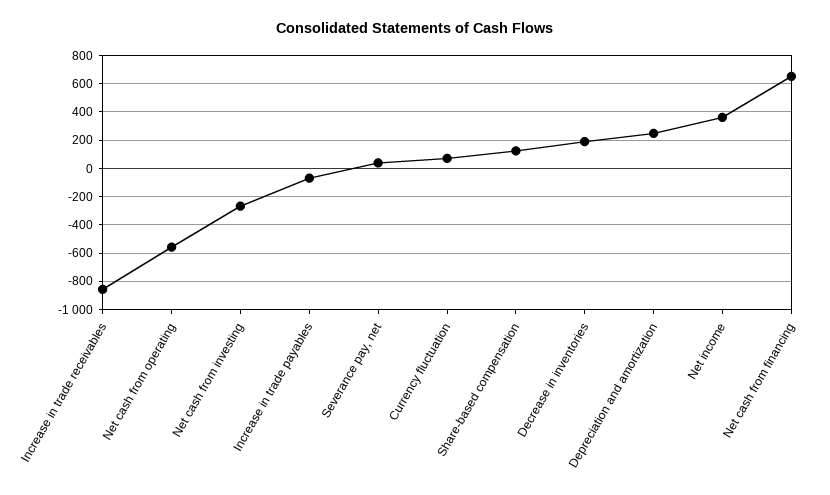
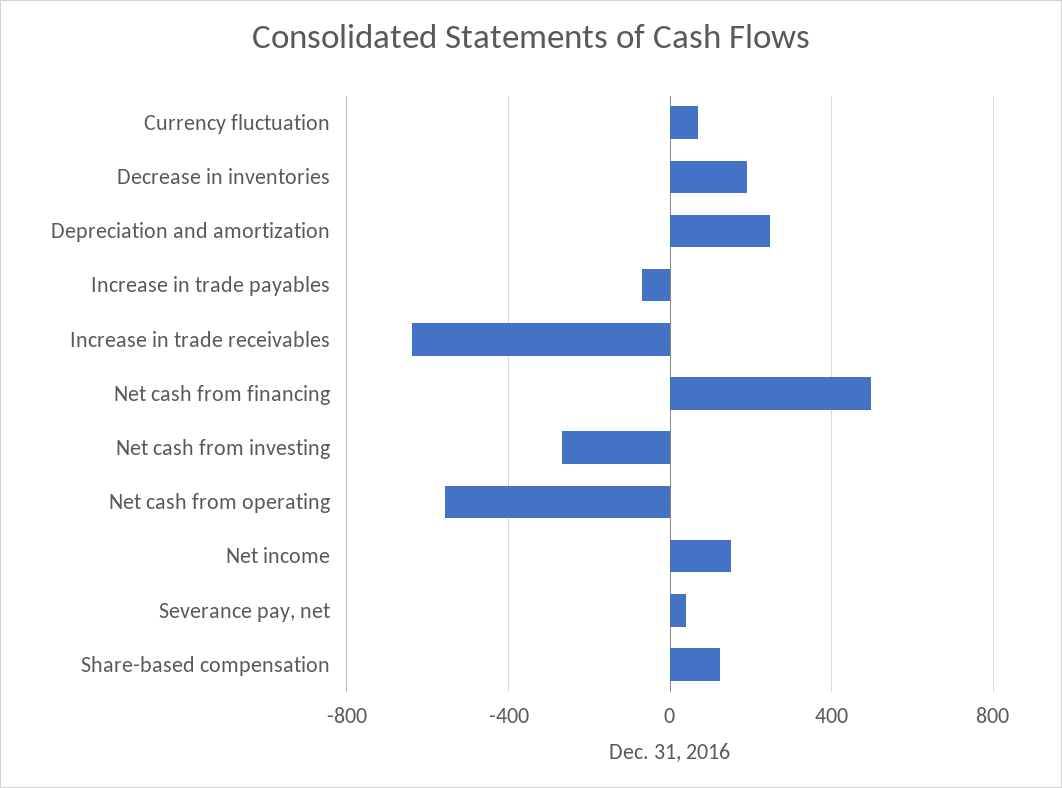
Increase in trade receivables: -850 -> -650
Net income: 350 -> 150
Net cash from financing: 650 -> 500

